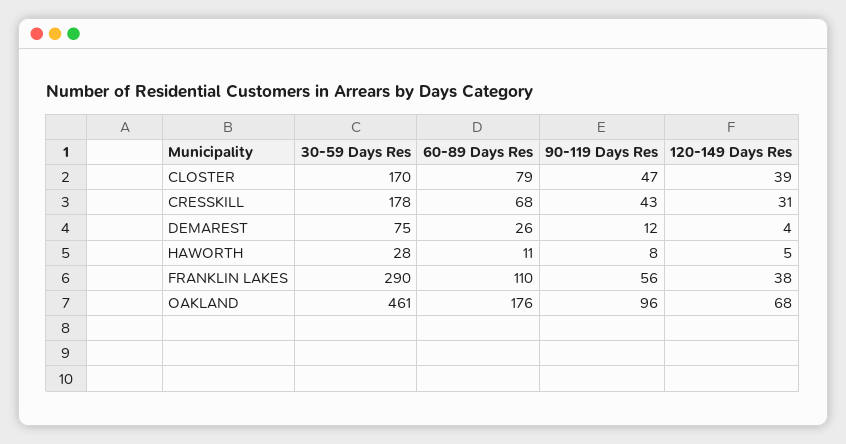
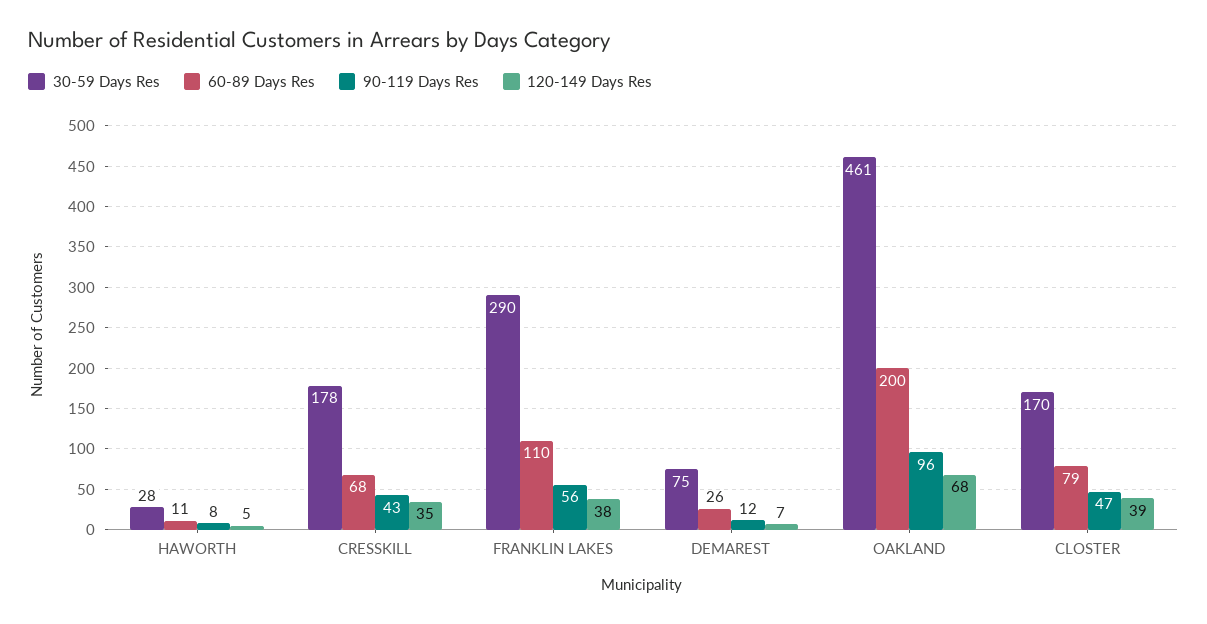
120-149 Days Res, CRESSKILL: 31 -> 35
120-149 Days Res, DEMAREST: 4 -> 7
60-89 Days Res, OAKLAND: 176 -> 200

